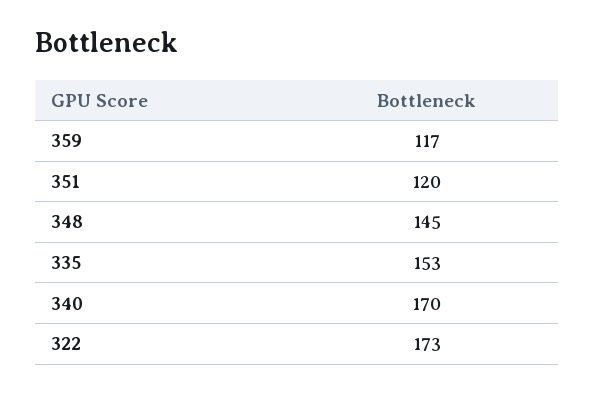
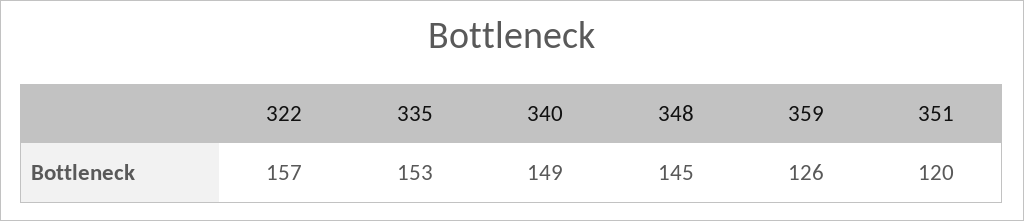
359: 117 -> 126
340: 170 -> 149
322: 173 -> 157

